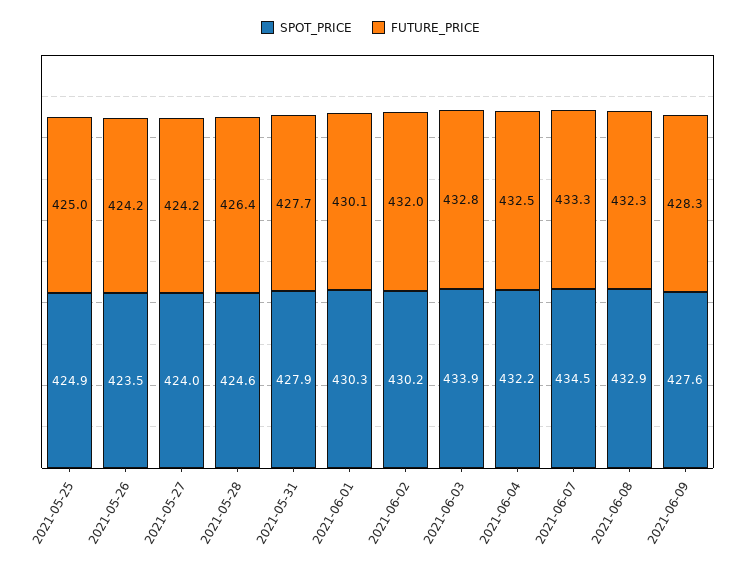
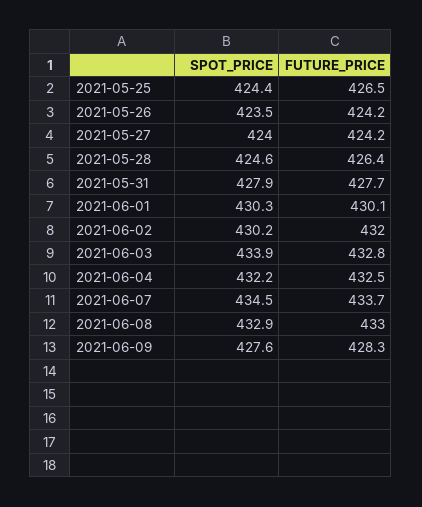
SPOT_PRICE, 2021-05-25: 424.9 -> 424.4
FUTURE_PRICE, 2021-05-25: 425 -> 426.5
FUTURE_PRICE, 2021-06-07: 433.3 -> 433.7
FUTURE_PRICE, 2021-06-08: 432.3 -> 433

